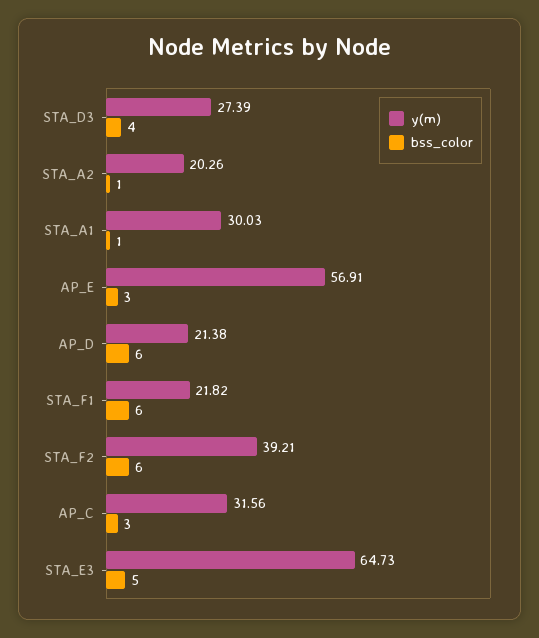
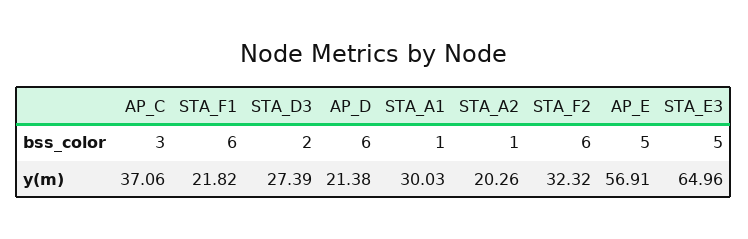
bss_color, STA_D3: 4 -> 2
bss_color, AP_E: 3 -> 5
y(m), STA_F2: 39.21 -> 32.32
y(m), AP_C: 31.56 -> 37.06
y(m), STA_E3: 64.73 -> 64.96

